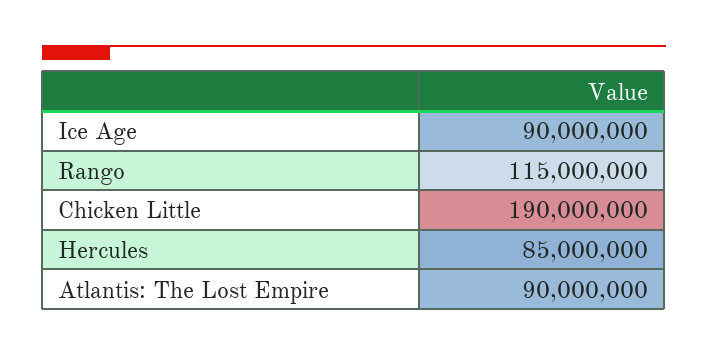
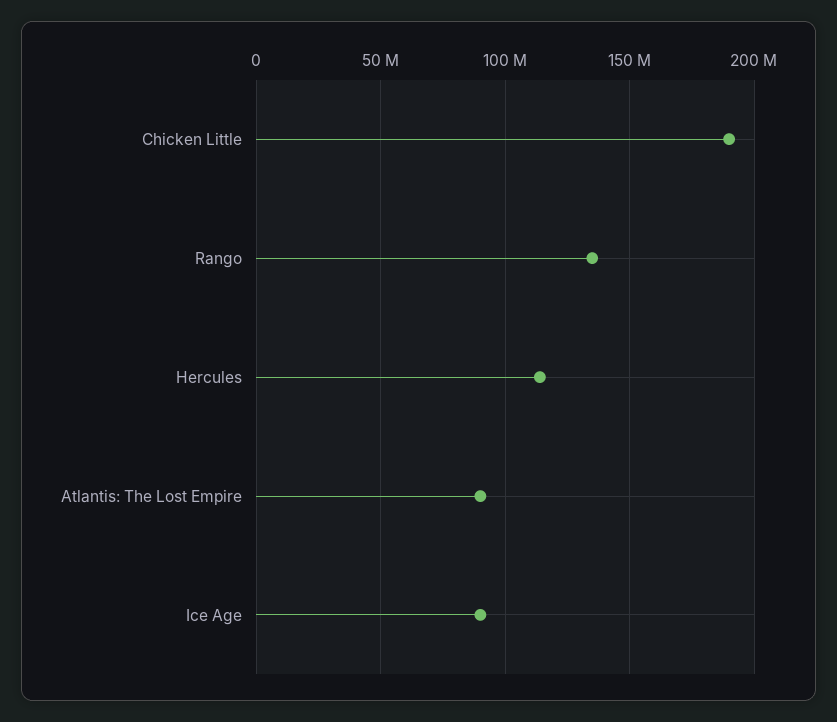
Rango: 115000000 -> 135000000
Hercules: 85000000 -> 115000000

